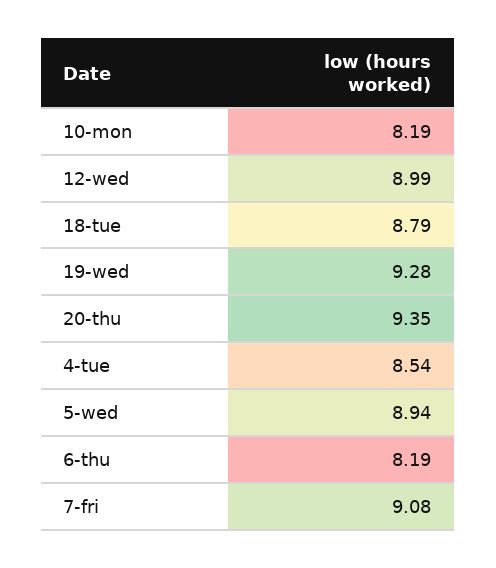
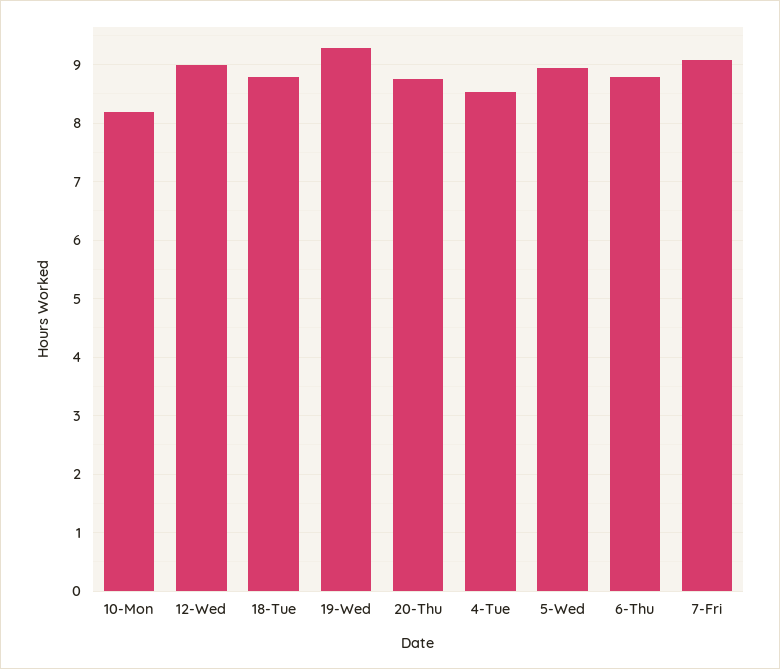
20-thu: 9.35 -> 8.8
6-thu: 8.19 -> 8.8

